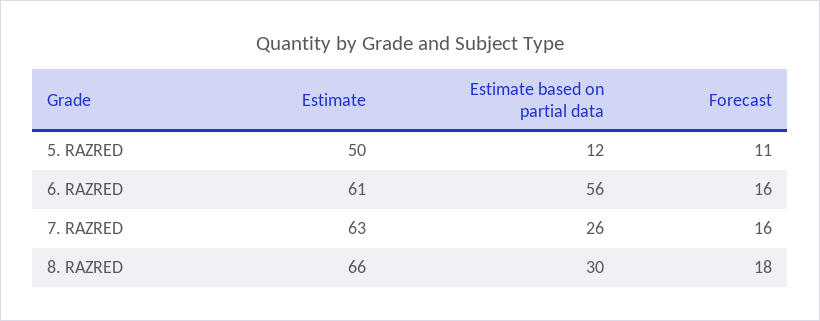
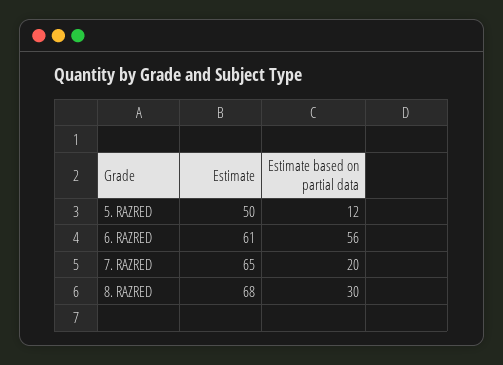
Forecast, 5. RAZRED: 11 -> none
Forecast, 6. RAZRED: 16 -> none
Estimate, 7. RAZRED: 63 -> 65
Estimate based on partial data, 7. RAZRED: 26 -> 20
Forecast, 7. RAZRED: 16 -> none
Estimate, 8. RAZRED: 66 -> 68
Forecast, 8. RAZRED: 18 -> none

